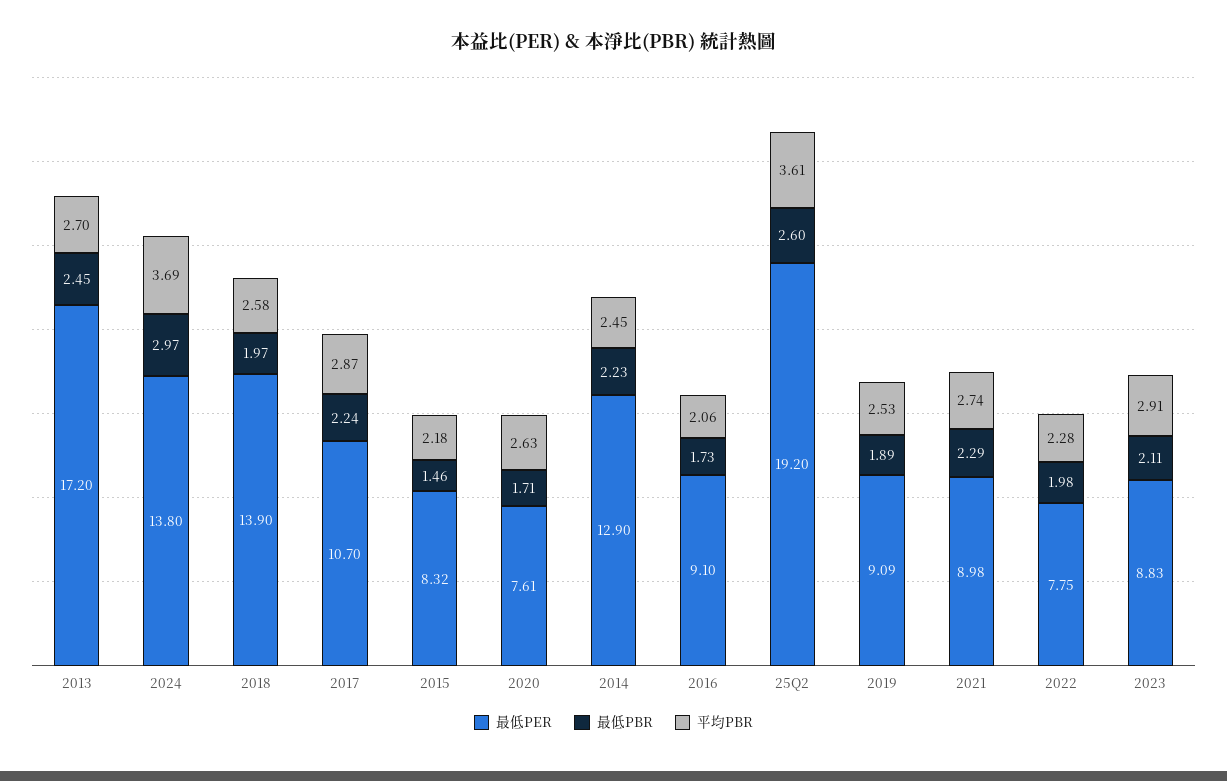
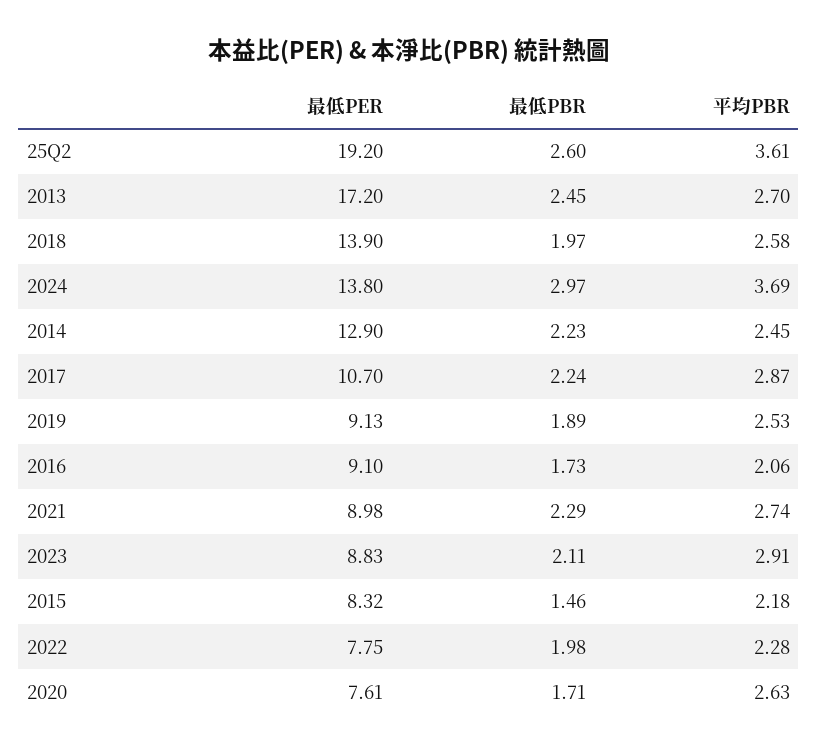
最低PER, 2019: 9.09 -> 9.13

